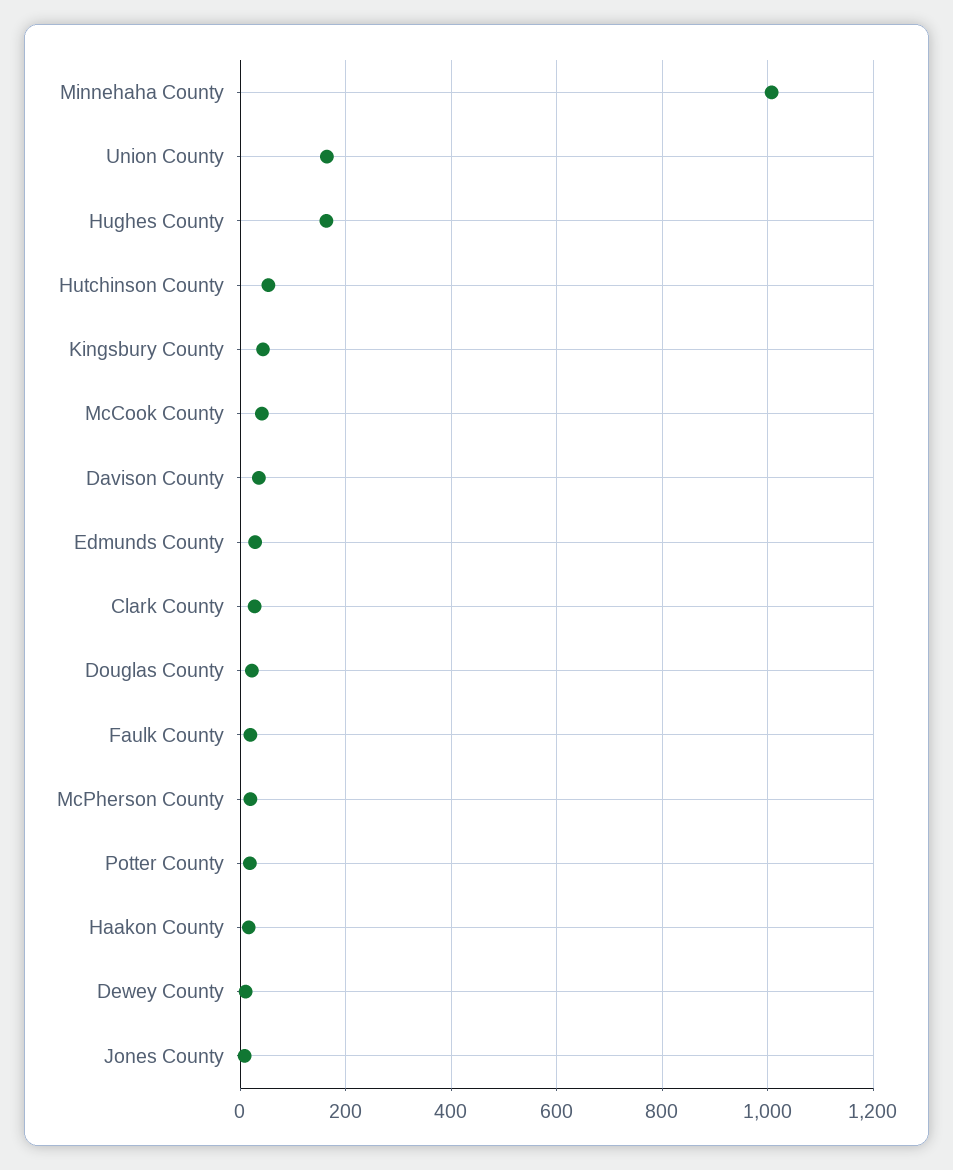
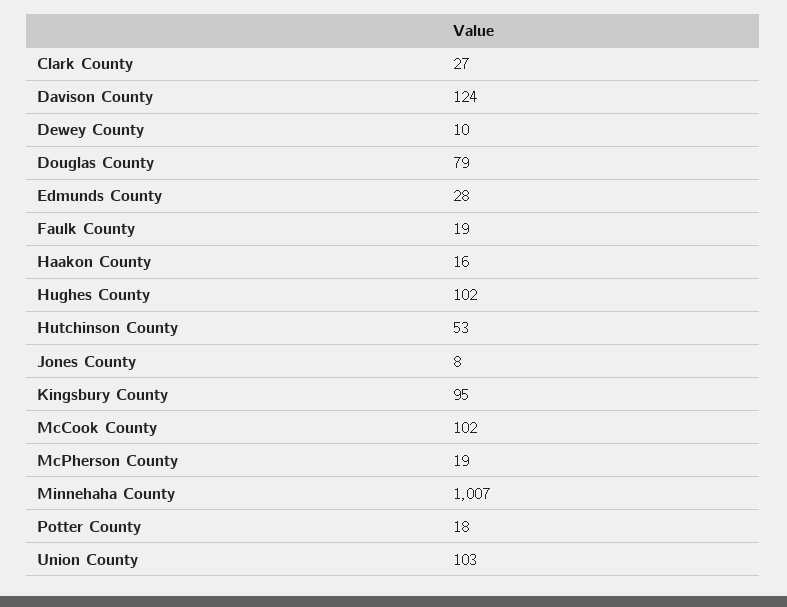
Union County: 160 -> 103
Hughes County: 160 -> 102
Kingsbury County: 40 -> 95
McCook County: 40 -> 102
Davison County: 40 -> 124
Douglas County: 20 -> 79

